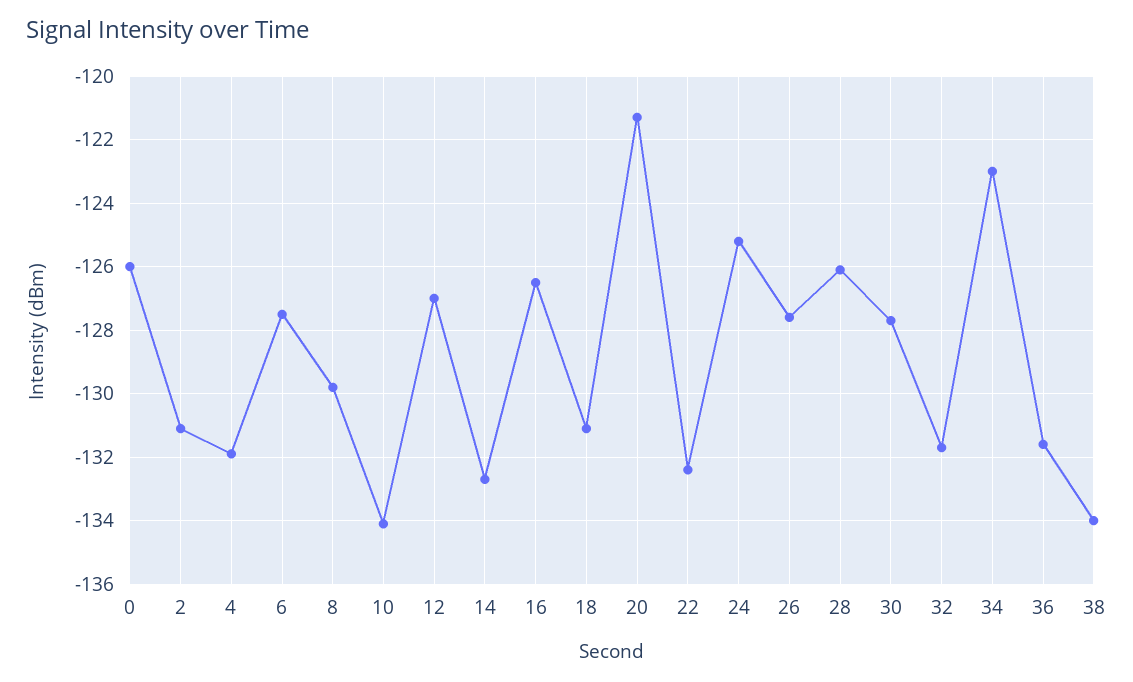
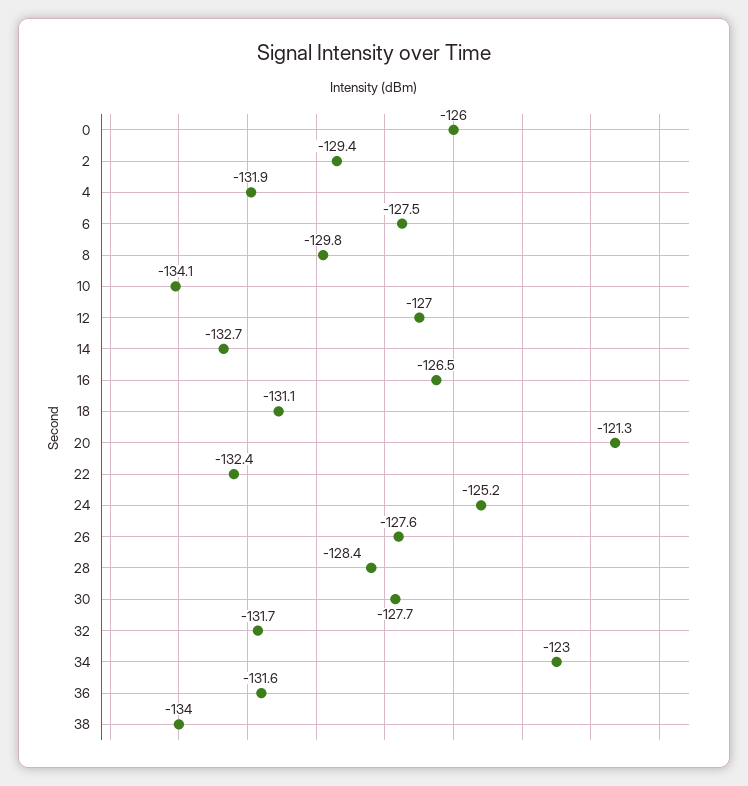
2: -131 -> -129.4
28: -126 -> -128.4

